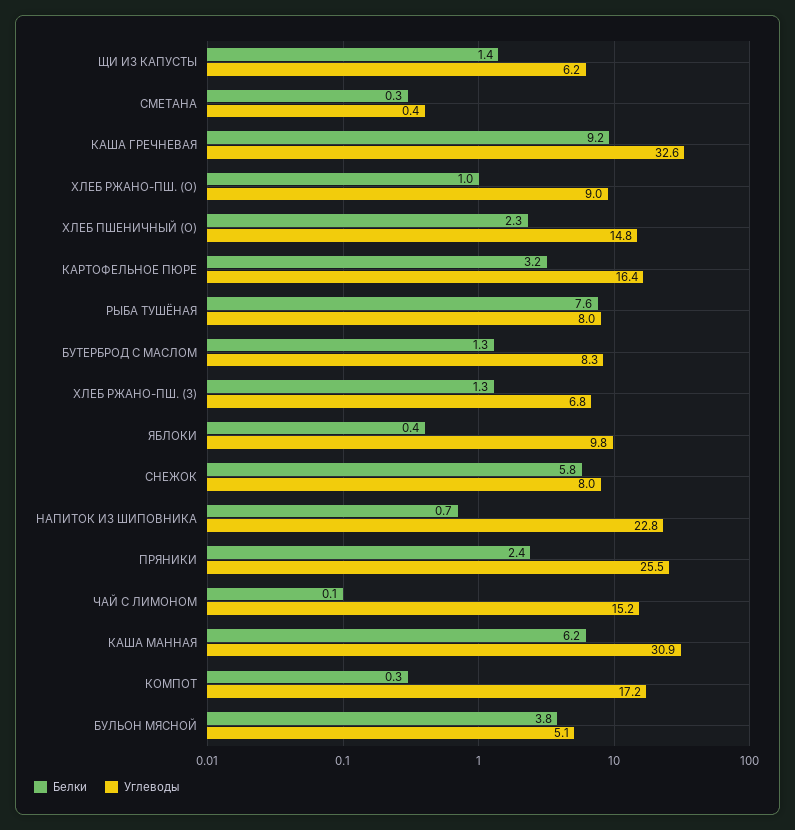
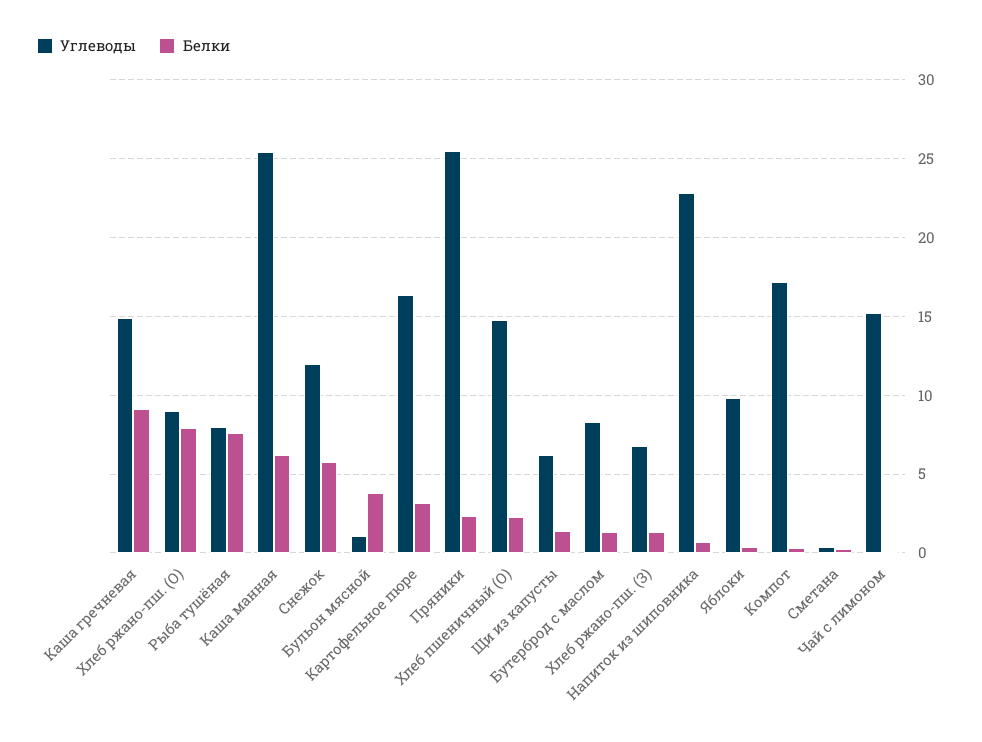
Углеводы, КАША ГРЕЧНЕВАЯ: 32.6 -> 15
Белки, ХЛЕБ РЖАНО-ПШ. (О): 1 -> 8
Углеводы, СНЕЖОК: 8 -> 12
Углеводы, КАША МАННАЯ: 30.9 -> 25.5
Углеводы, БУЛЬОН МЯСНОЙ: 5.1 -> 1

